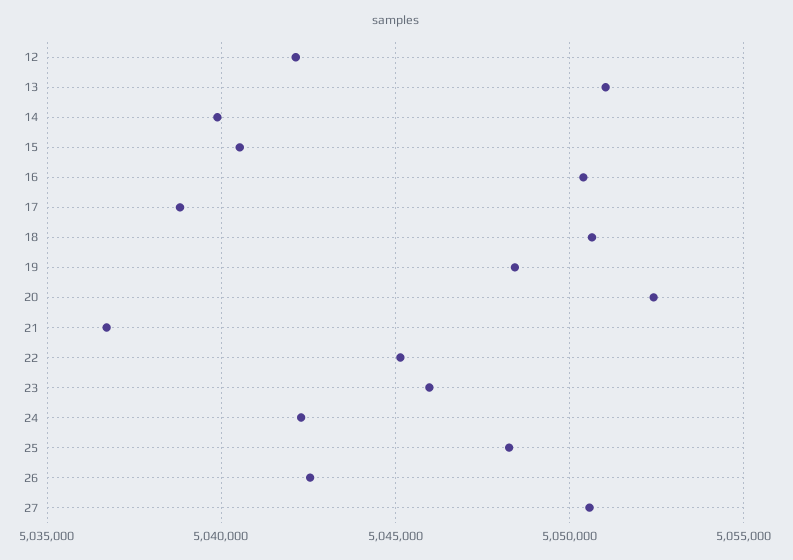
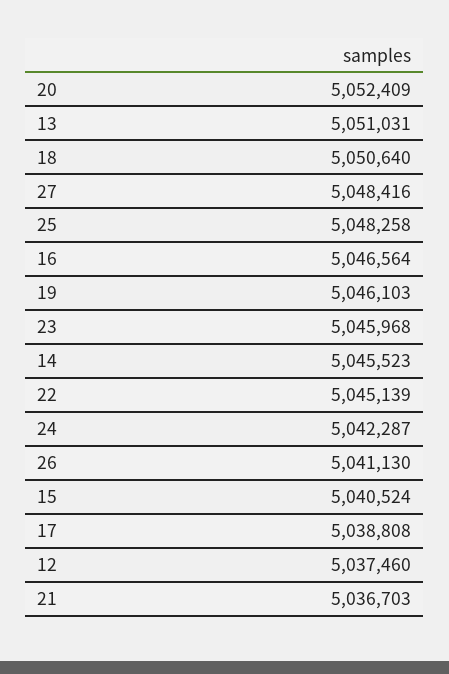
12: 5042000 -> 5037460
14: 5040000 -> 5045523
16: 5050500 -> 5046564
19: 5048500 -> 5046103
26: 5042500 -> 5041130
27: 5050500 -> 5048416

